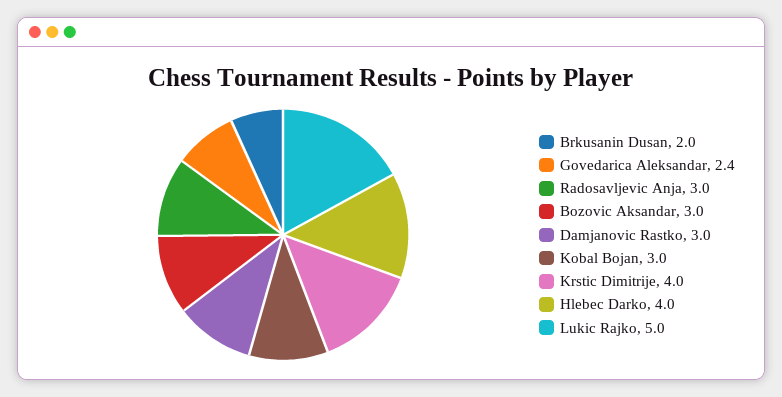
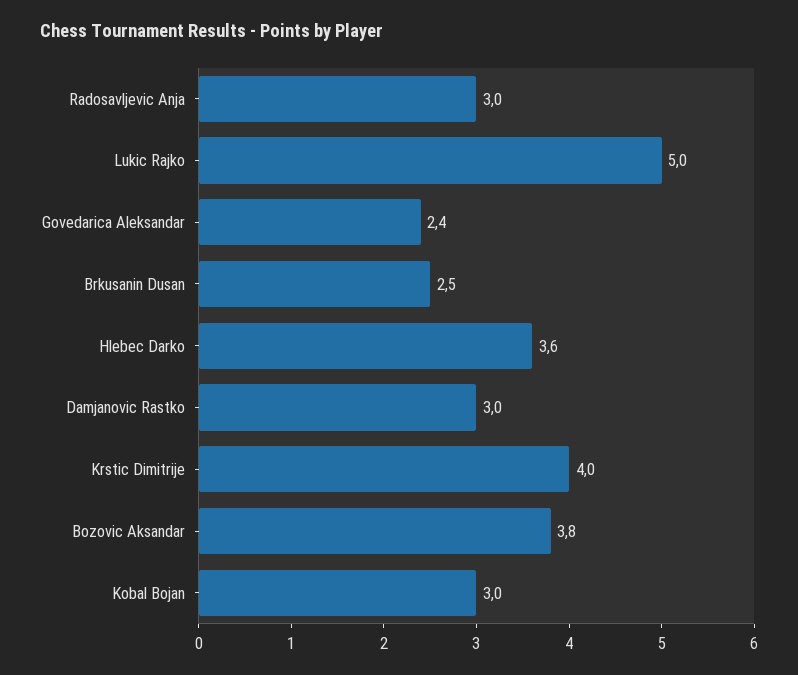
Brkusanin Dusan: 2 -> 2.5
Bozovic Aksandar: 3 -> 3.8
Hlebec Darko: 4 -> 3.6

